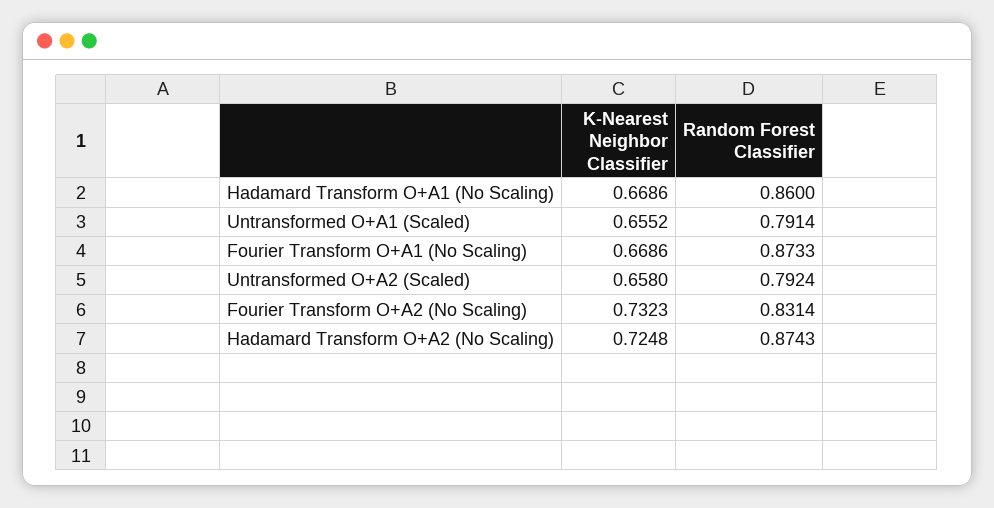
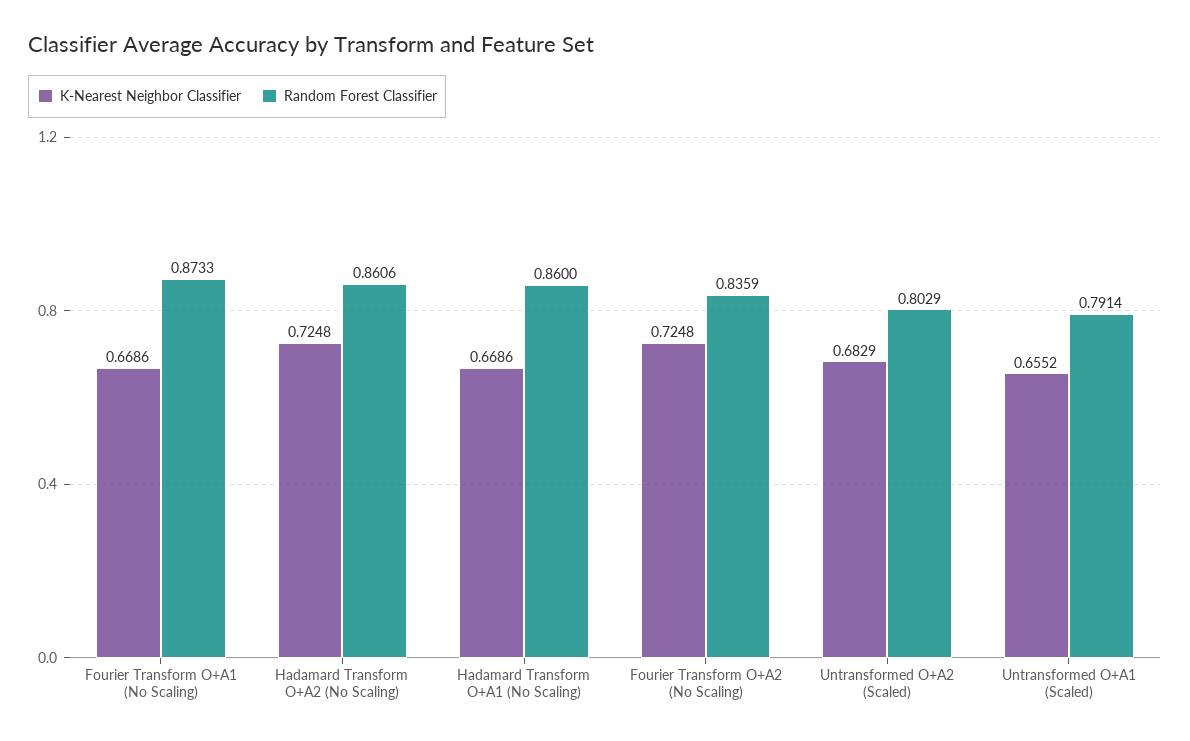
K-Nearest Neighbor Classifier, Untransformed O+A2 (Scaled): 0.658 -> 0.6829
Random Forest Classifier, Untransformed O+A2 (Scaled): 0.7924 -> 0.8029
K-Nearest Neighbor Classifier, Fourier Transform O+A2 (No Scaling): 0.7323 -> 0.7248
Random Forest Classifier, Fourier Transform O+A2 (No Scaling): 0.8314 -> 0.8359
Random Forest Classifier, Hadamard Transform O+A2 (No Scaling): 0.8743 -> 0.8606

